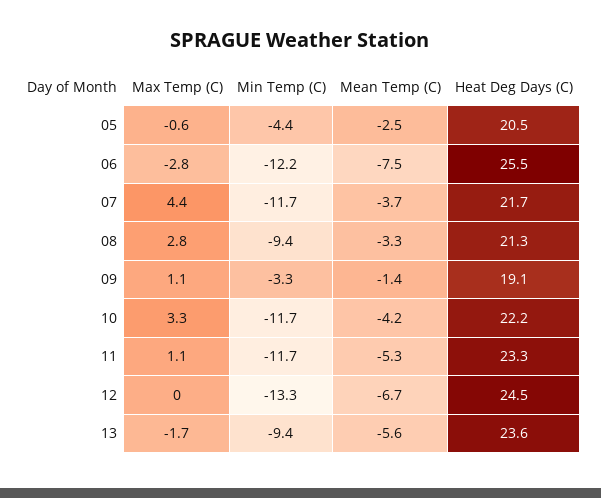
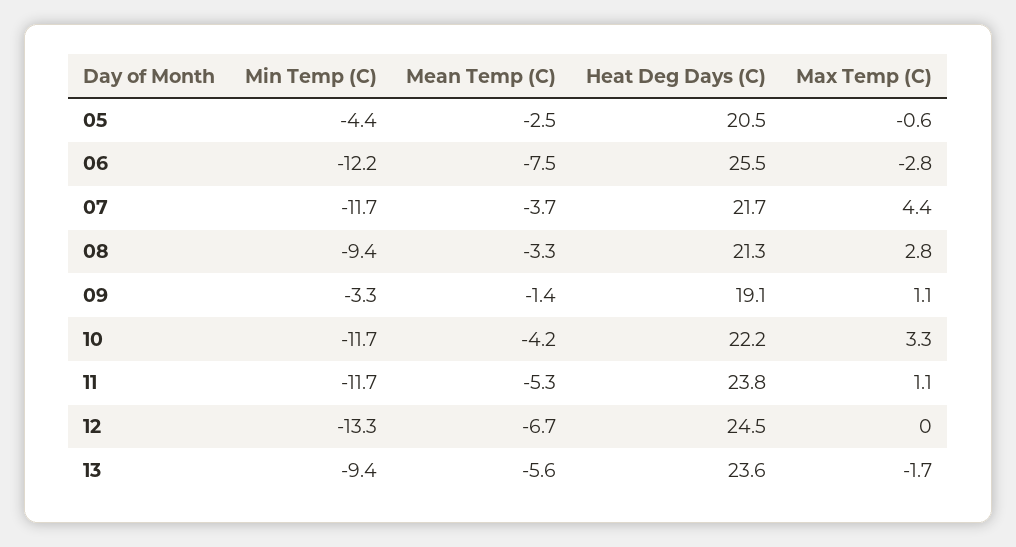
Heat Deg Days (C), 11: 23.3 -> 23.8

